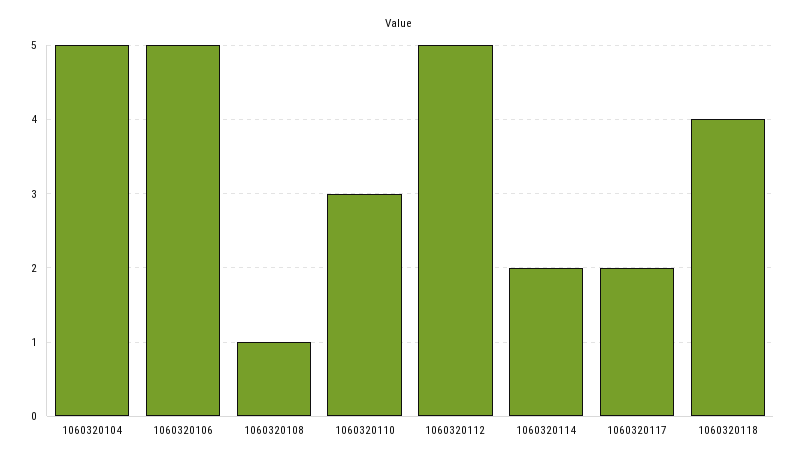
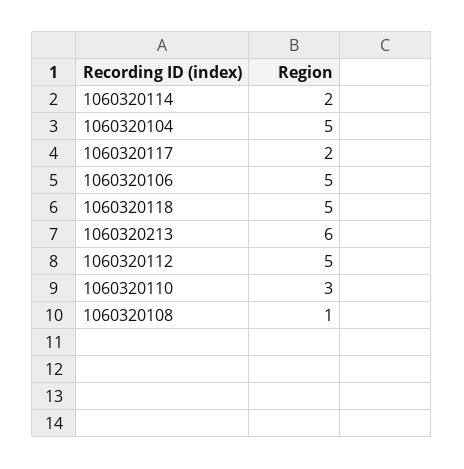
1060320118: 4 -> 5
1060320213: none -> 6

